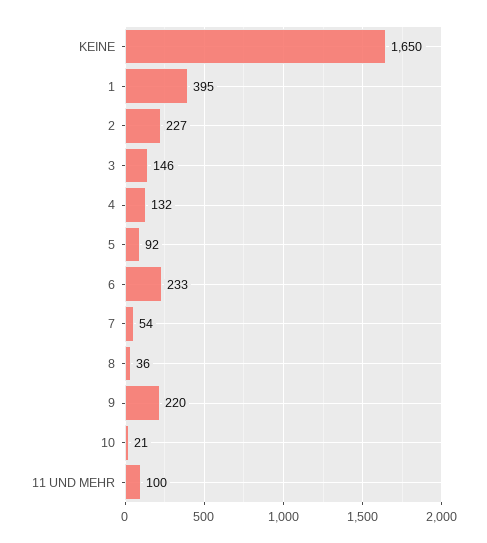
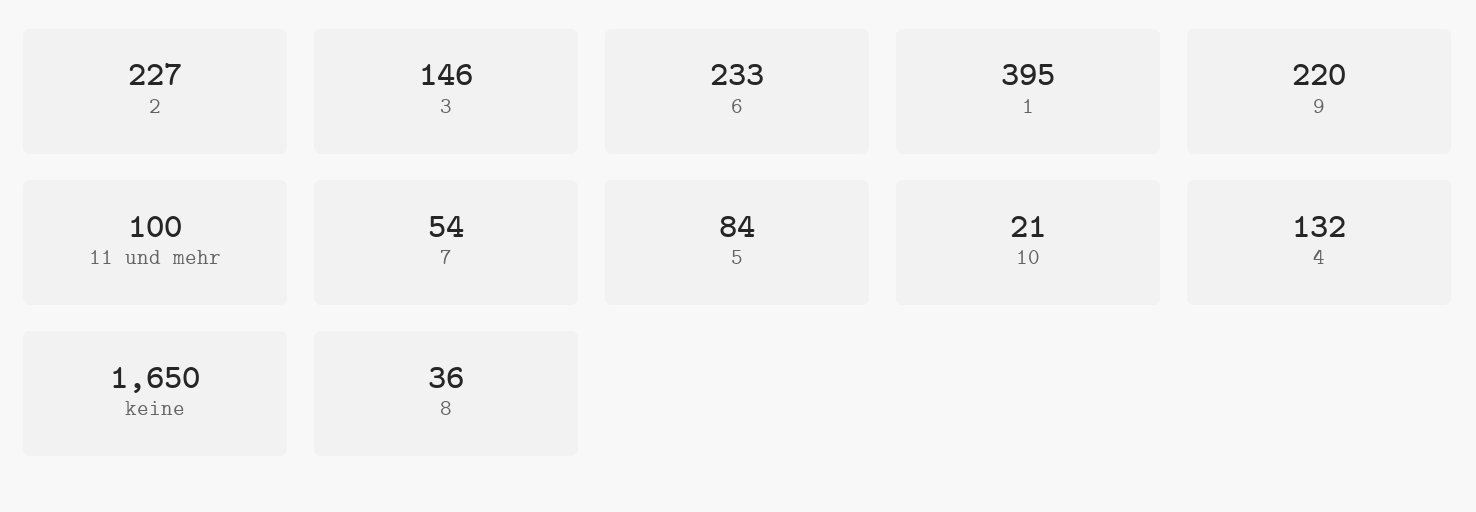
5: 92 -> 84

